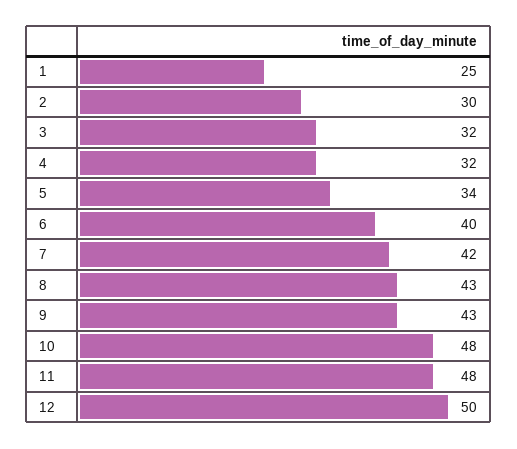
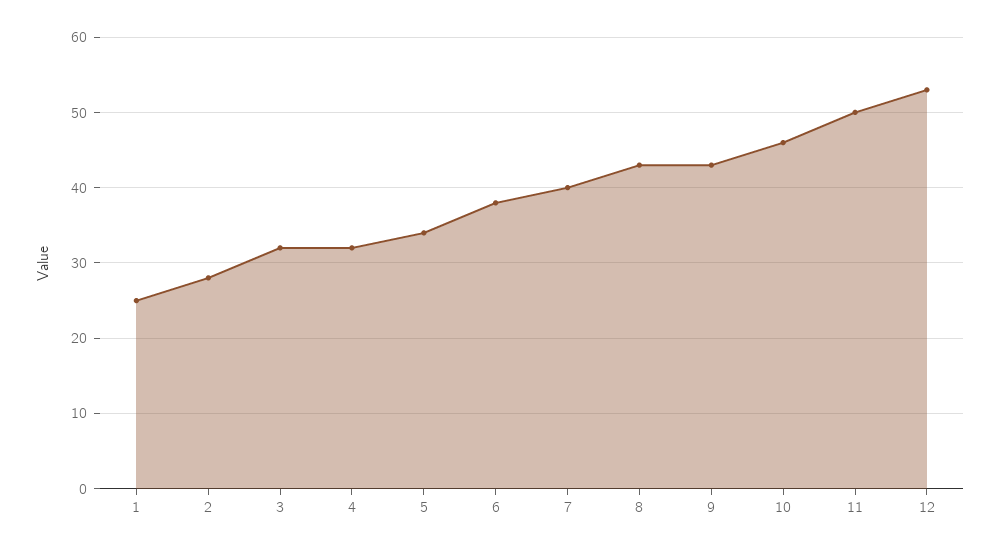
2: 30 -> 28
6: 40 -> 38
7: 42 -> 40
10: 48 -> 46
11: 48 -> 50
12: 50 -> 53

